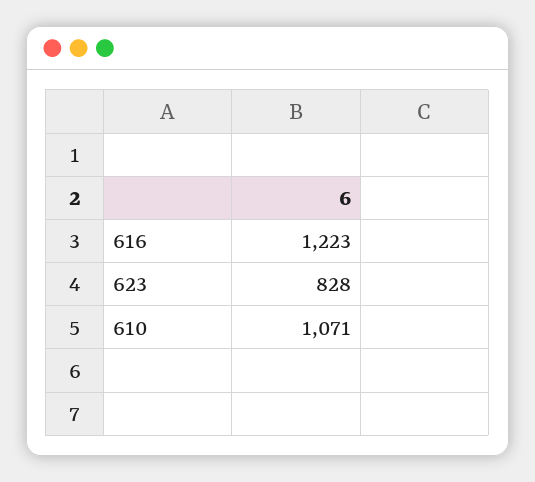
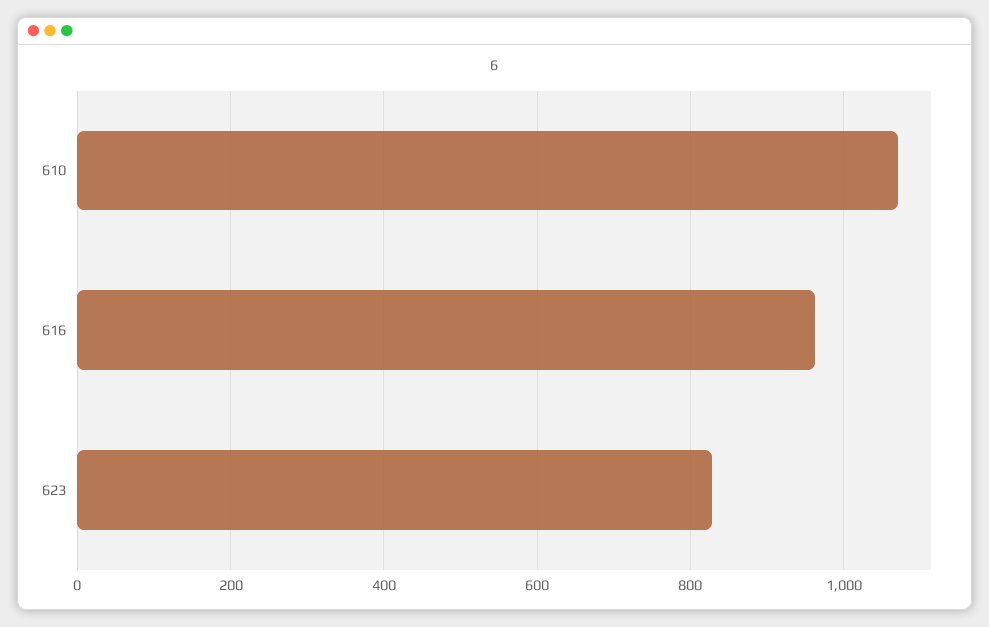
616: 1223 -> 960

